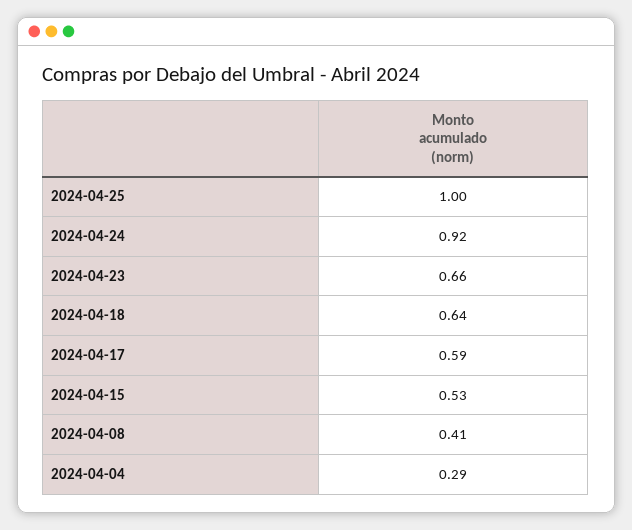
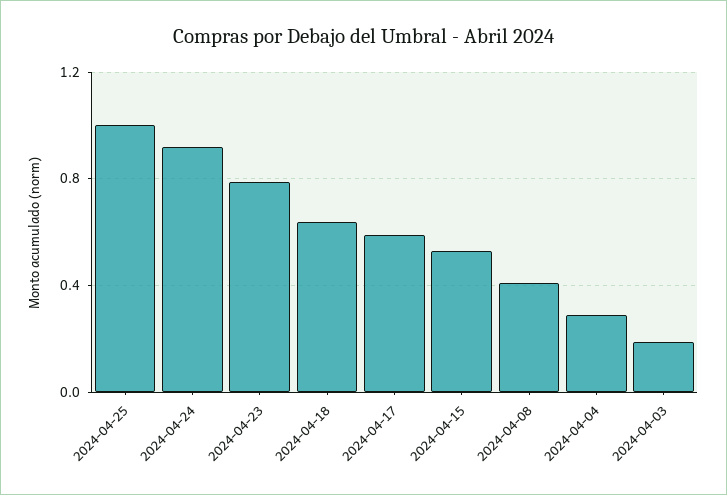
2024-04-23: 0.66 -> 0.8
2024-04-03: none -> 0.2

